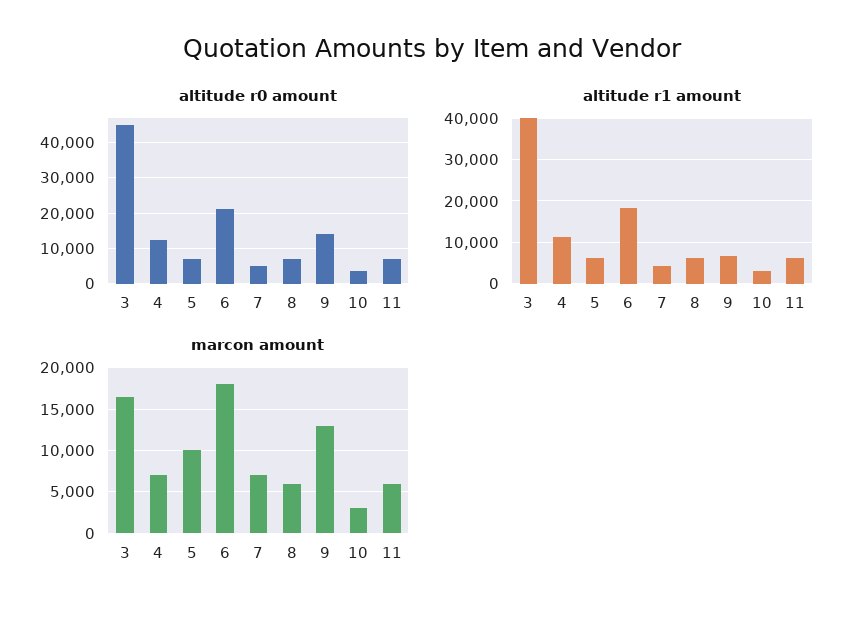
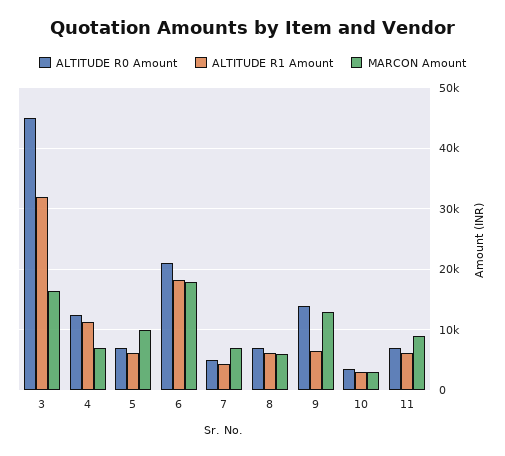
altitude r1 amount, 3: 40000 -> 32000
marcon amount, 11: 6000 -> 9000

